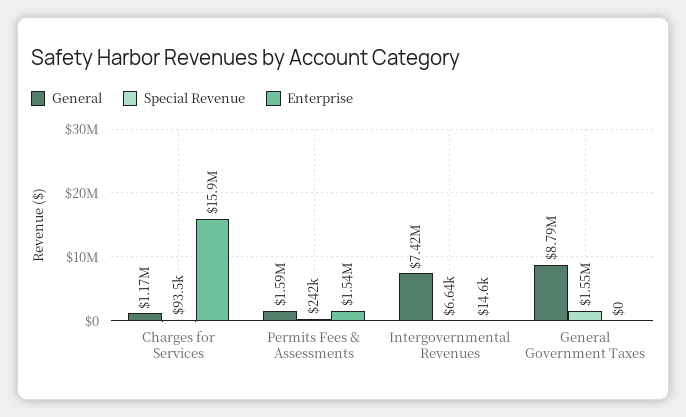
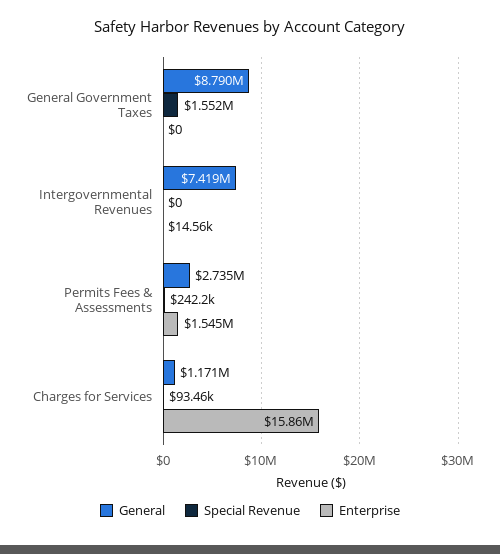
General, Permits Fees & Assessments: 1590000 -> 2735000
Special Revenue, Intergovernmental Revenues: 6640 -> 0

